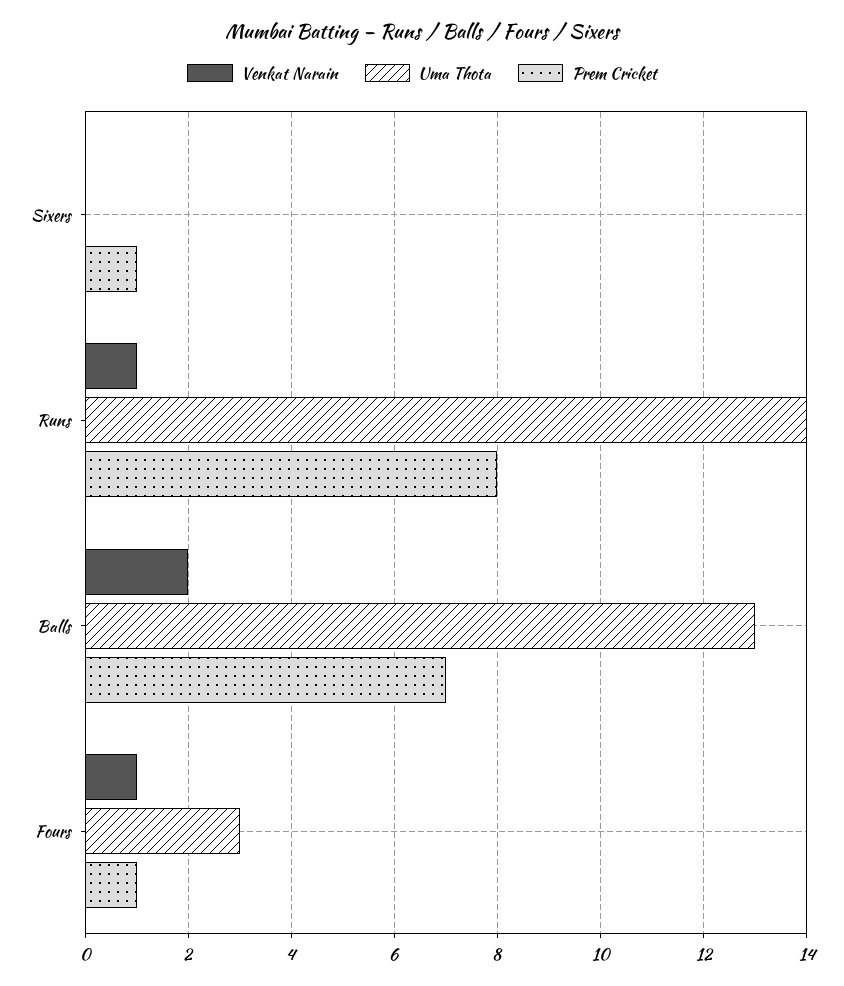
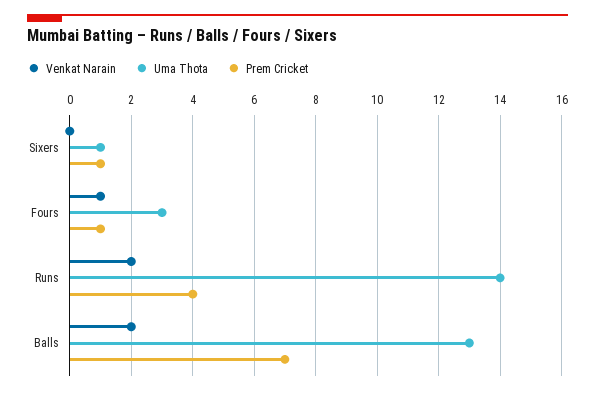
Uma Thota, Sixers: 0 -> 1
Venkat Narain, Runs: 1 -> 2
Prem Cricket, Runs: 8 -> 4

